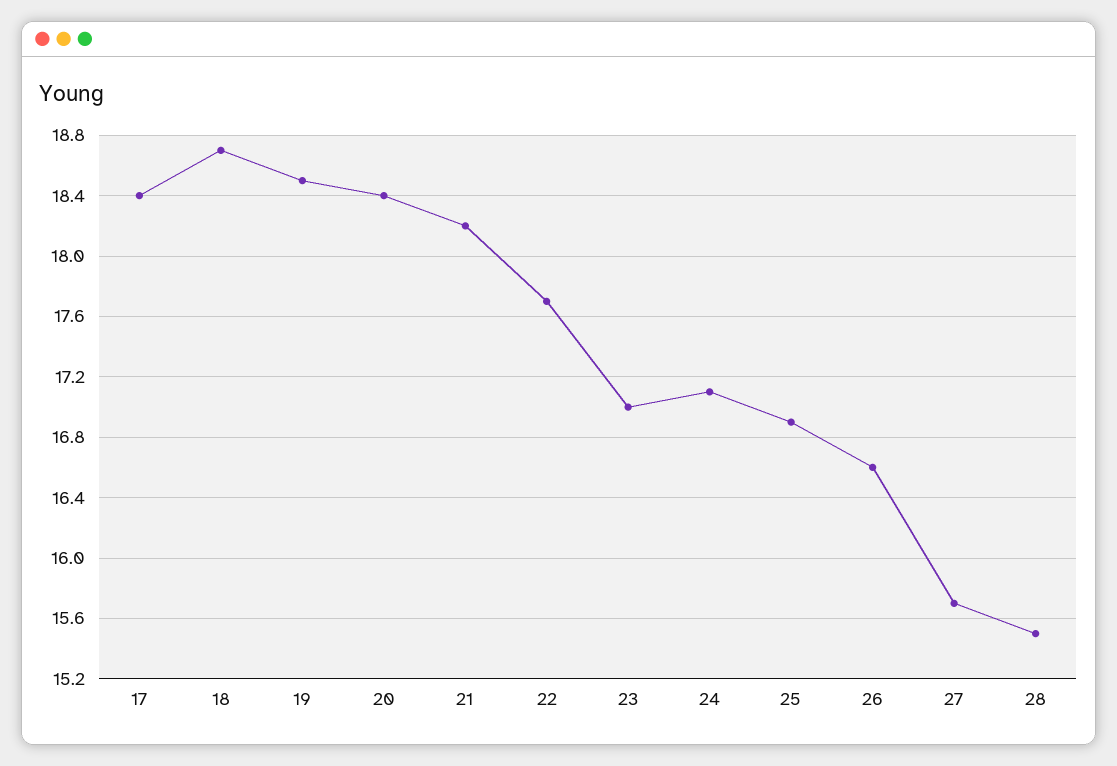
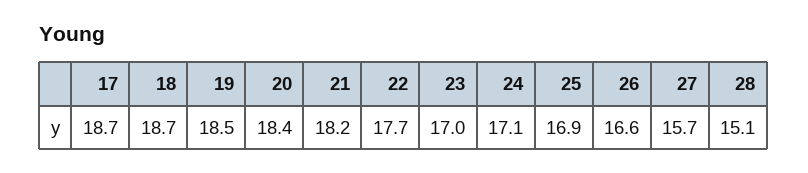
17: 18.4 -> 18.7
28: 15.5 -> 15.1

